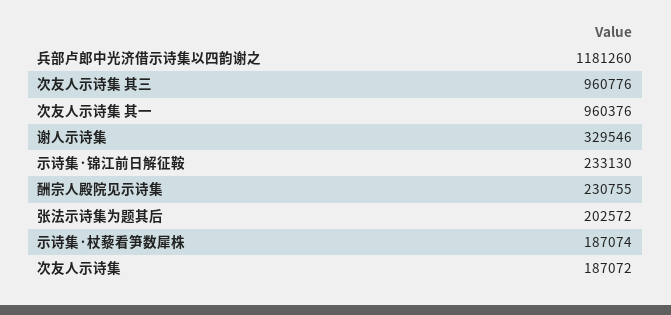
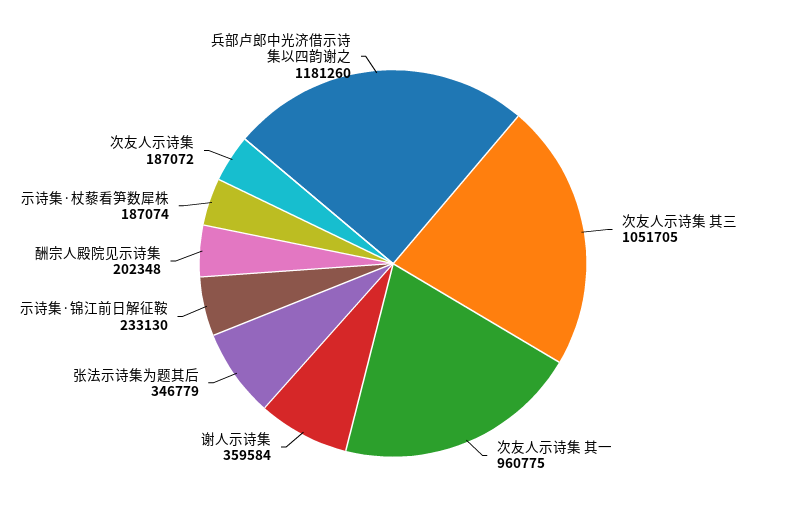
次友人示诗集 其三: 960776 -> 1051705
次友人示诗集 其一: 960376 -> 960775
谢人示诗集: 329546 -> 359584
酬宗人殿院见示诗集: 230755 -> 202348
张法示诗集为题其后: 202572 -> 346779

